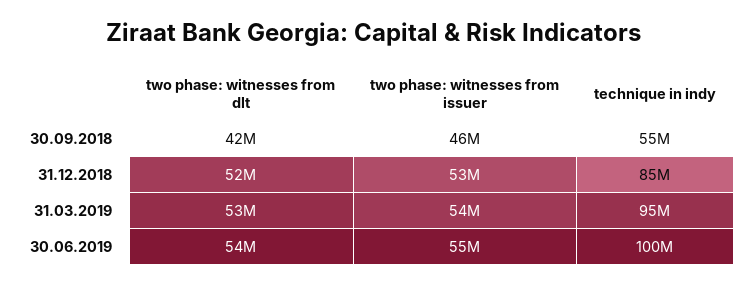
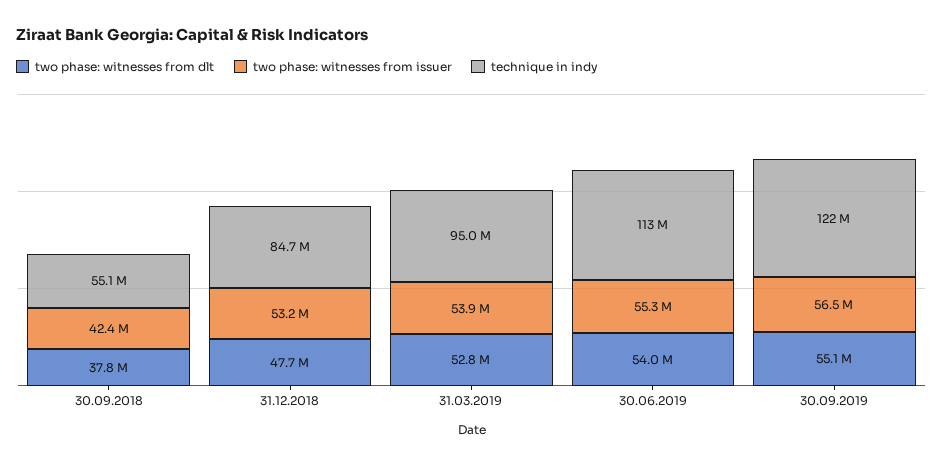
two phase: witnesses from dlt, 30.09.2018: 42000000 -> 37800000
two phase: witnesses from issuer, 30.09.2018: 46000000 -> 42400000
two phase: witnesses from dlt, 31.12.2018: 52000000 -> 47700000
technique in indy, 30.06.2019: 100000000 -> 113000000
two phase: witnesses from dlt, 30.09.2019: none -> 55100000
two phase: witnesses from issuer, 30.09.2019: none -> 56500000
technique in indy, 30.09.2019: none -> 122000000

